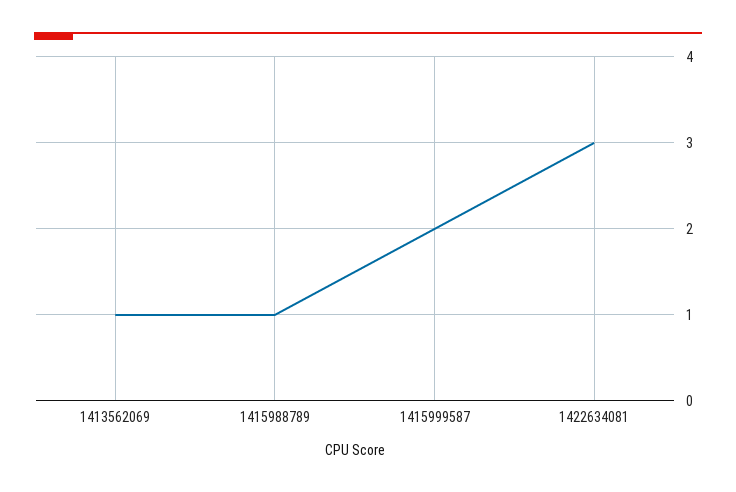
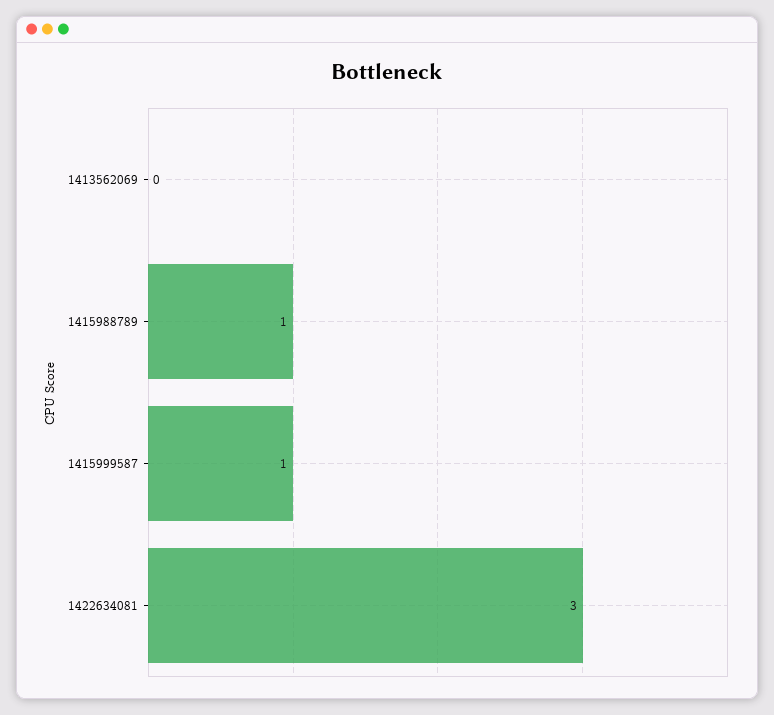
1413562069: 1 -> 0
1415999587: 2 -> 1

